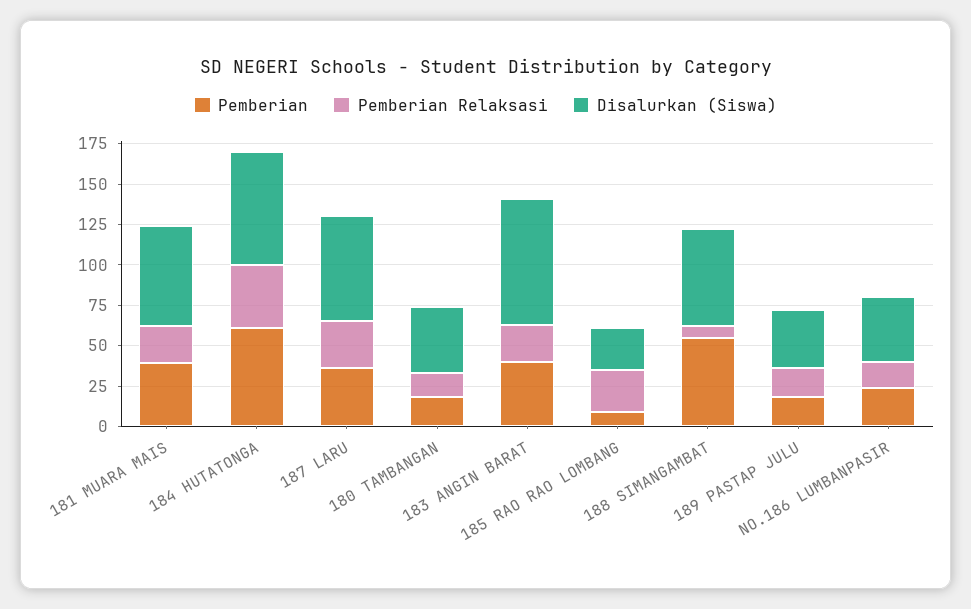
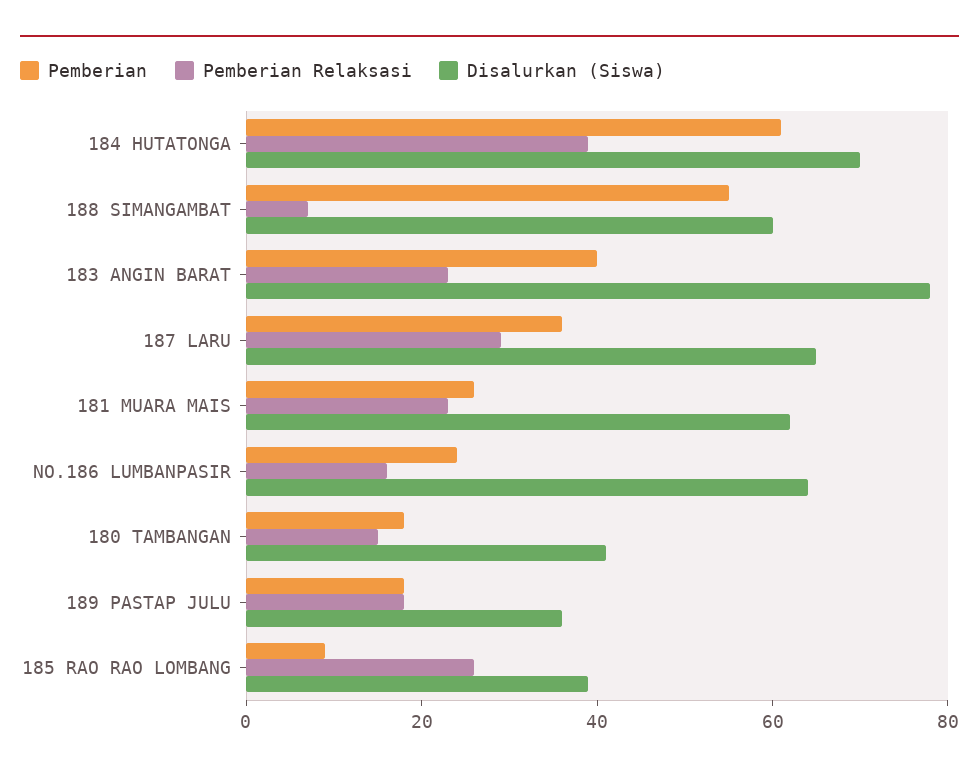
Pemberian, 181 MUARA MAIS: 40 -> 25
Disalurkan (Siswa), 185 RAO RAO LOMBANG: 25 -> 40
Disalurkan (Siswa), NO.186 LUMBANPASIR: 40 -> 65

